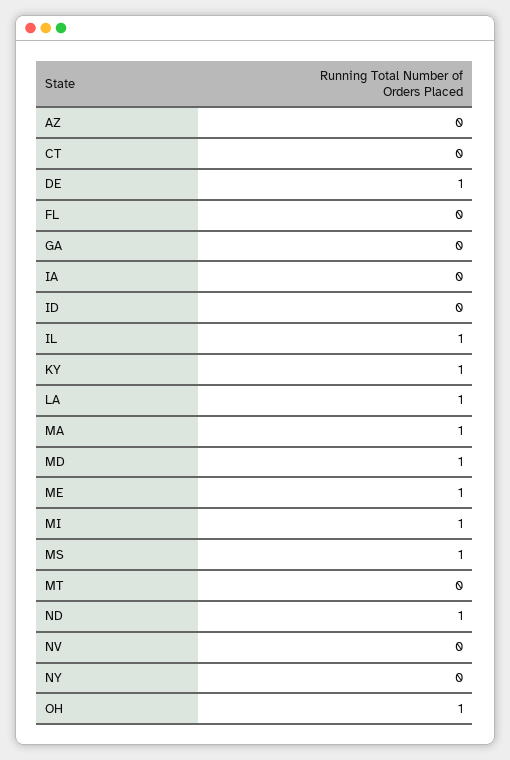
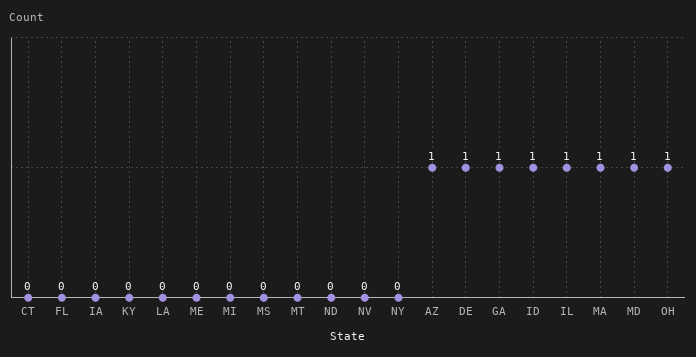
AZ: 0 -> 1
GA: 0 -> 1
ID: 0 -> 1
KY: 1 -> 0
LA: 1 -> 0
ME: 1 -> 0
MI: 1 -> 0
MS: 1 -> 0
ND: 1 -> 0

